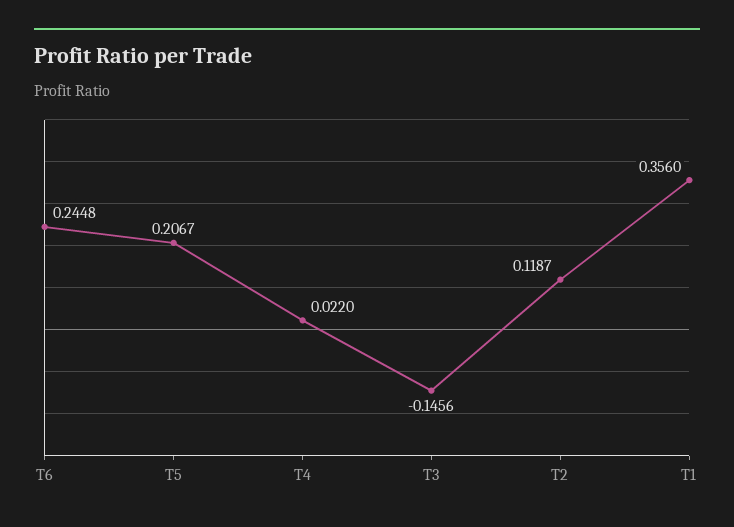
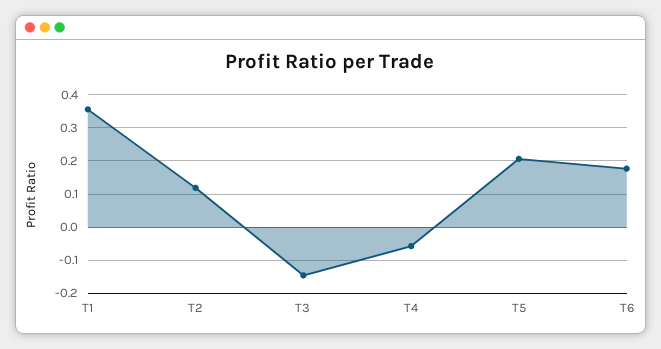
T6: 0.2448 -> 0.18
T4: 0.022 -> -0.06

